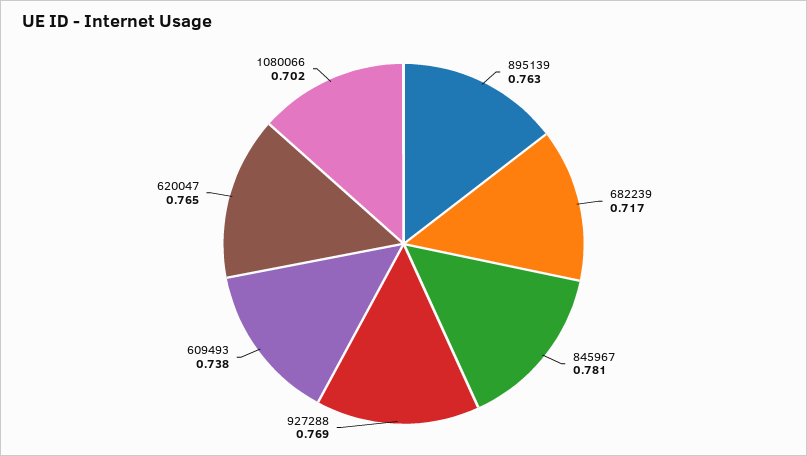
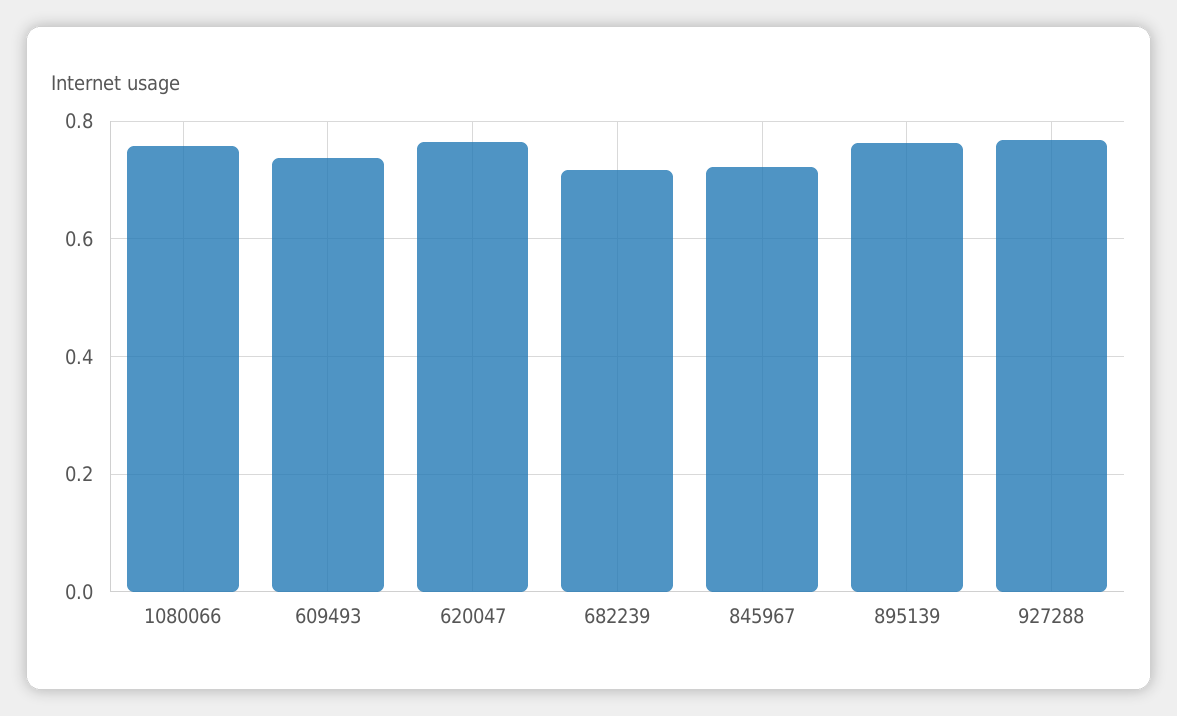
845967: 0.781 -> 0.72
1080066: 0.702 -> 0.76

